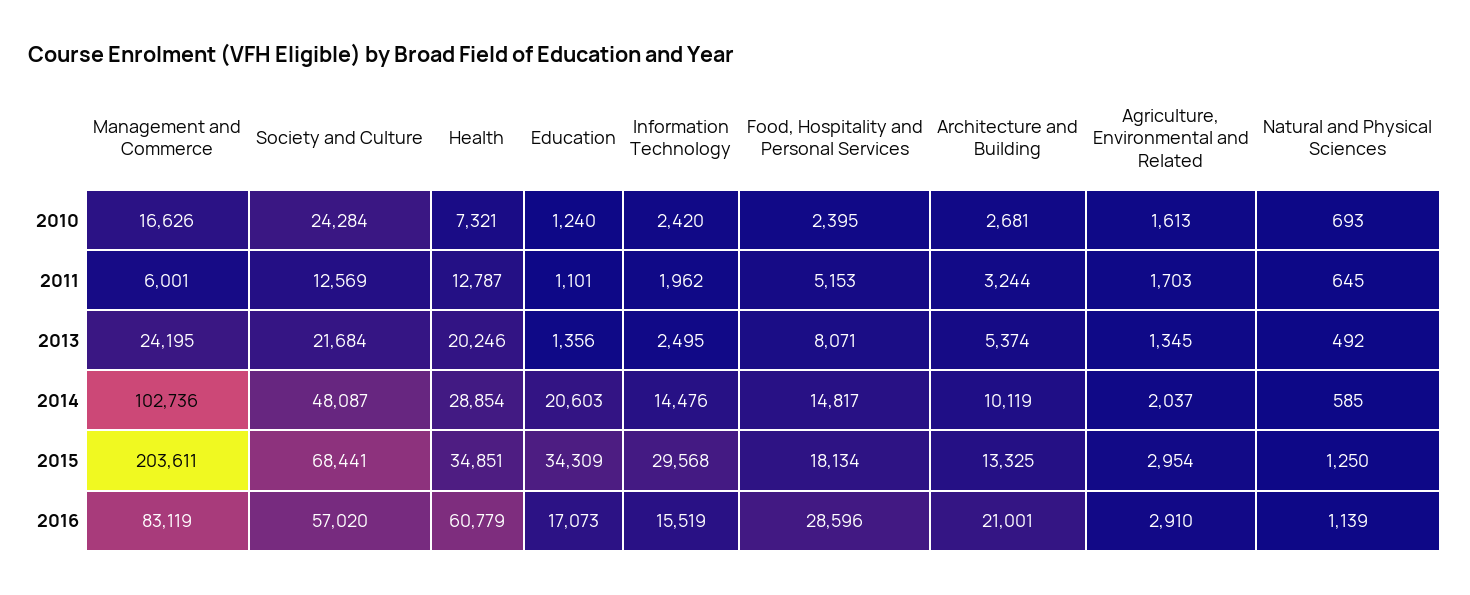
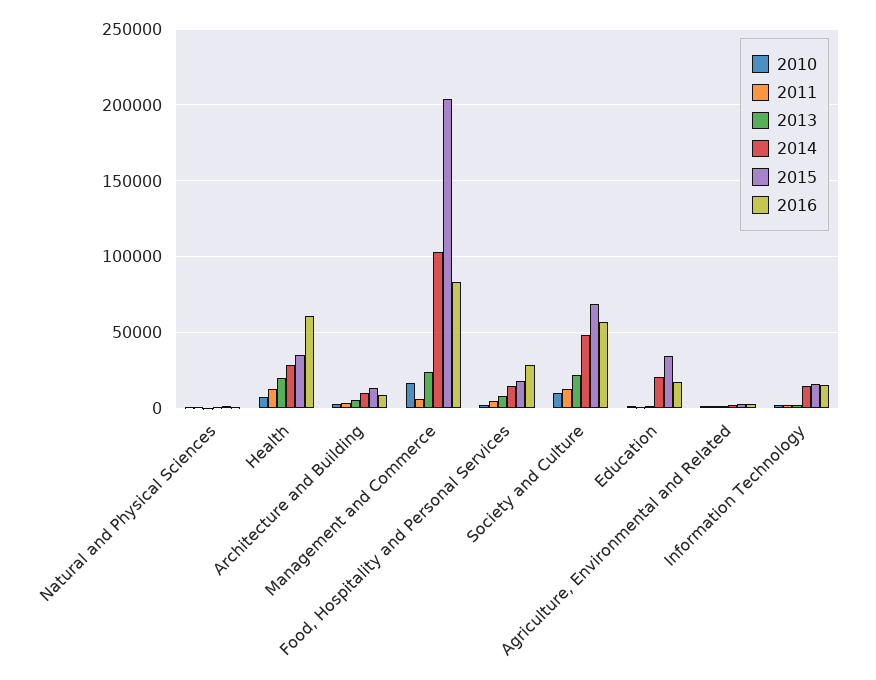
2010, Society and Culture: 24284 -> 10000
2015, Information Technology: 29568 -> 15000
2016, Architecture and Building: 21001 -> 10000

